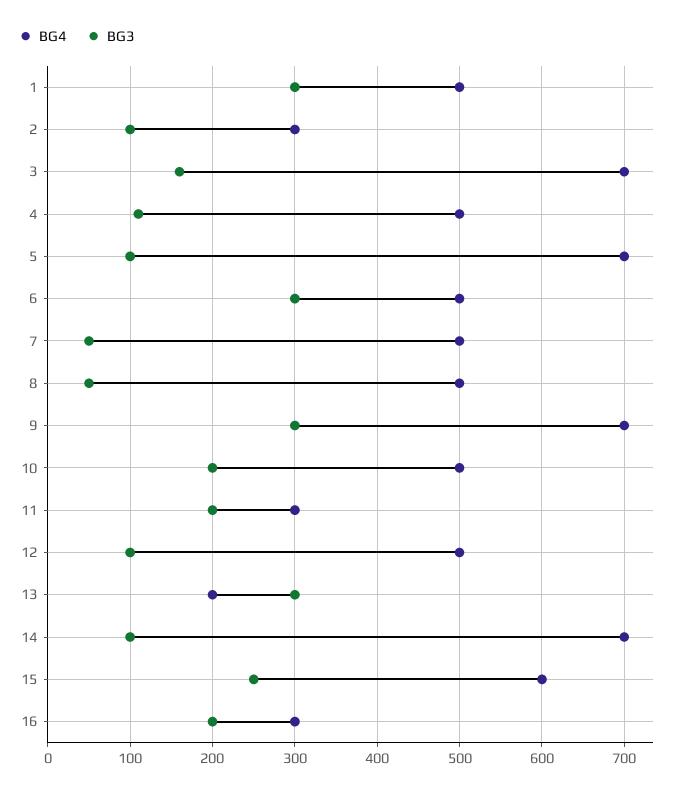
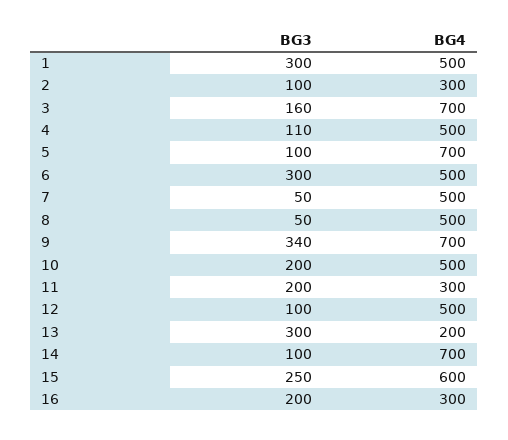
BG3, 9: 300 -> 340

